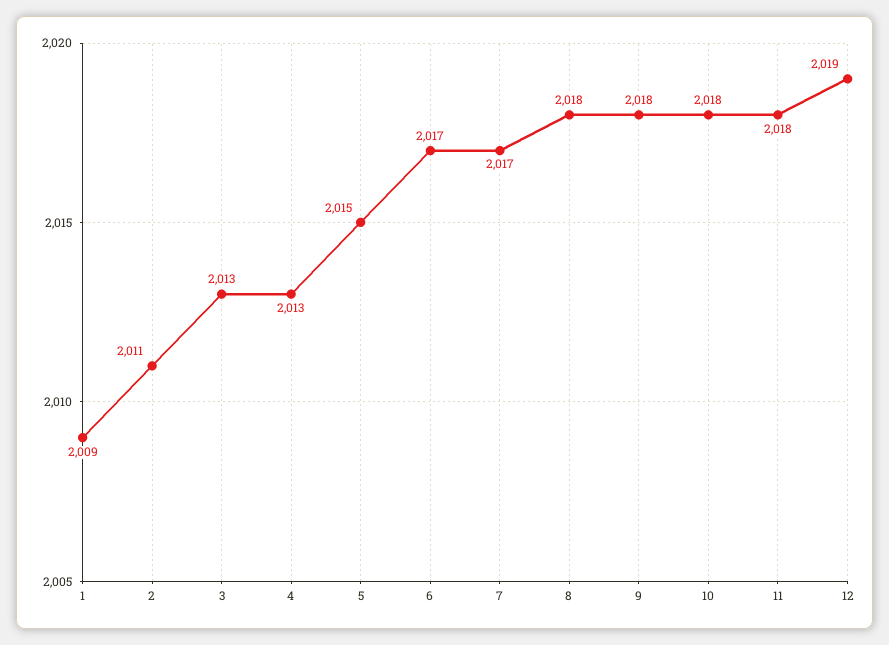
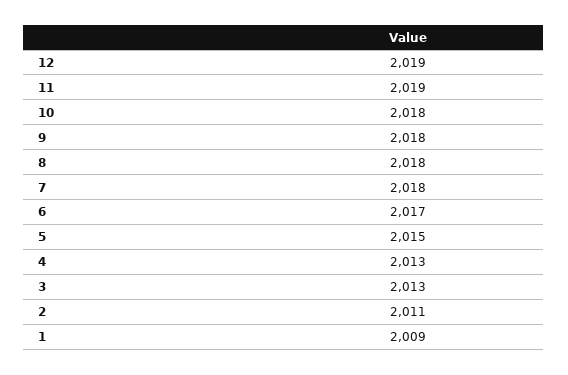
7: 2017 -> 2018
11: 2018 -> 2019

